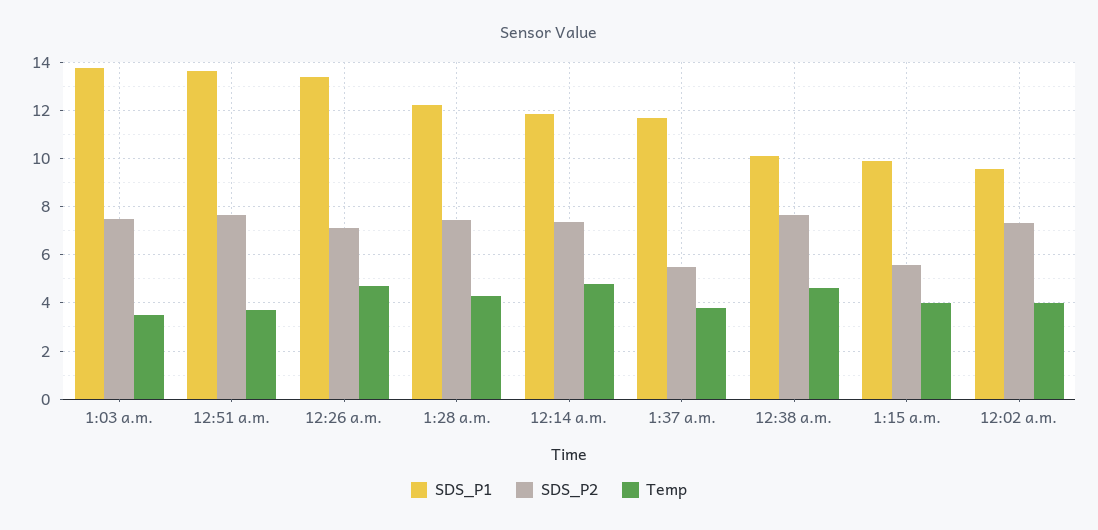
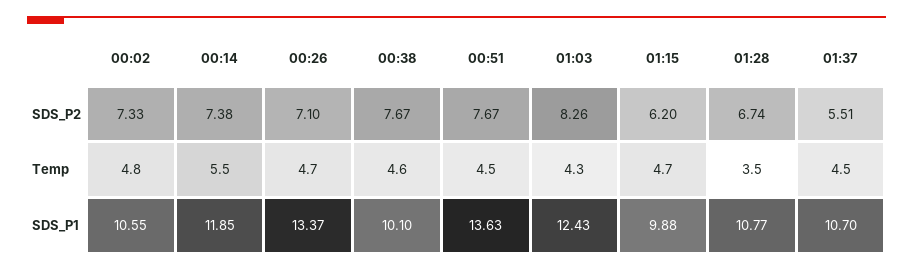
SDS_P1, 1:03 a.m.: 13.75 -> 12.43
SDS_P2, 1:03 a.m.: 7.5 -> 8.26
Temp, 1:03 a.m.: 3.5 -> 4.3
Temp, 12:51 a.m.: 3.75 -> 4.5
SDS_P1, 1:28 a.m.: 12.25 -> 10.77
SDS_P2, 1:28 a.m.: 7.5 -> 6.74
Temp, 1:28 a.m.: 4.25 -> 3.5
Temp, 12:14 a.m.: 4.75 -> 5.5
SDS_P1, 1:37 a.m.: 11.75 -> 10.7
Temp, 1:37 a.m.: 3.75 -> 4.5
SDS_P2, 1:15 a.m.: 5.5 -> 6.2
Temp, 1:15 a.m.: 4 -> 4.7
SDS_P1, 12:02 a.m.: 9.5 -> 10.55
Temp, 12:02 a.m.: 4 -> 4.8

